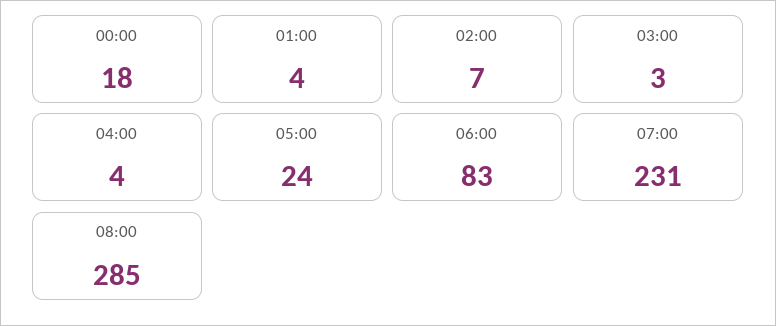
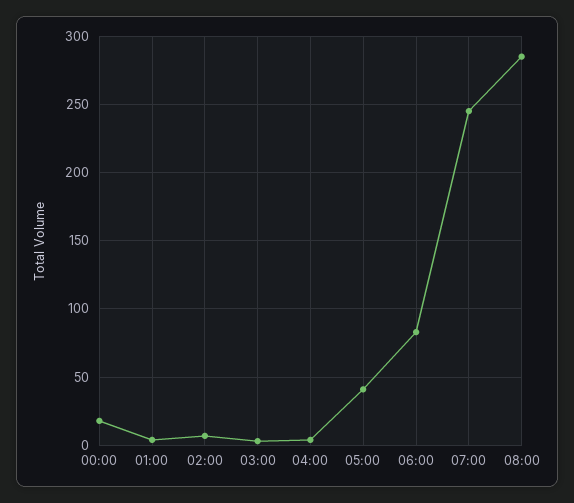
05:00: 24 -> 40
07:00: 231 -> 245

